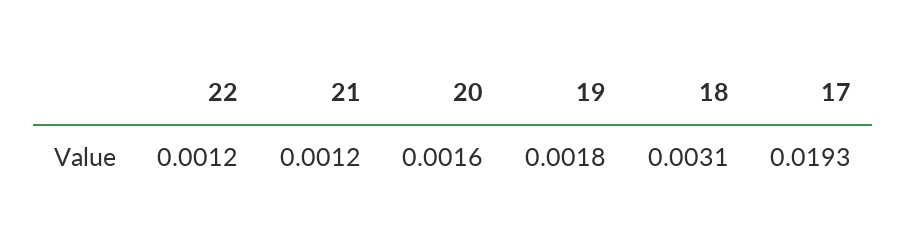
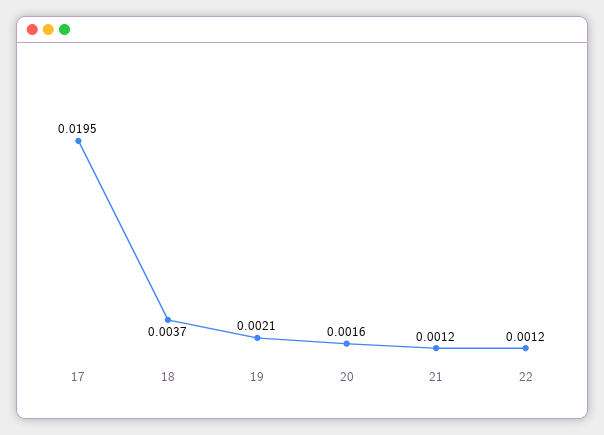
19: 0.0018 -> 0.0021
18: 0.0031 -> 0.0037
17: 0.0193 -> 0.0195

